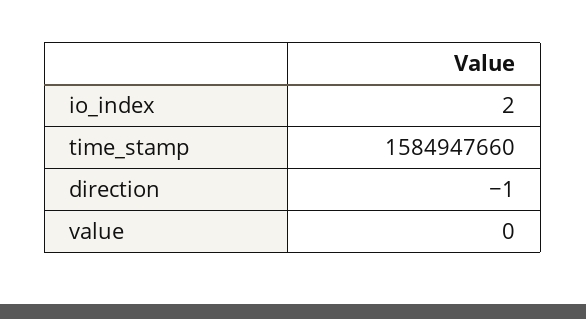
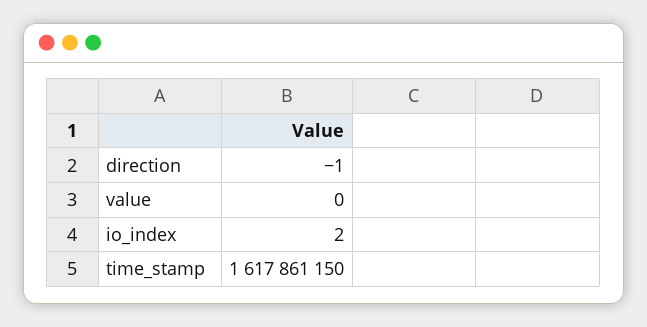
time_stamp: 1584947660 -> 1617861150

